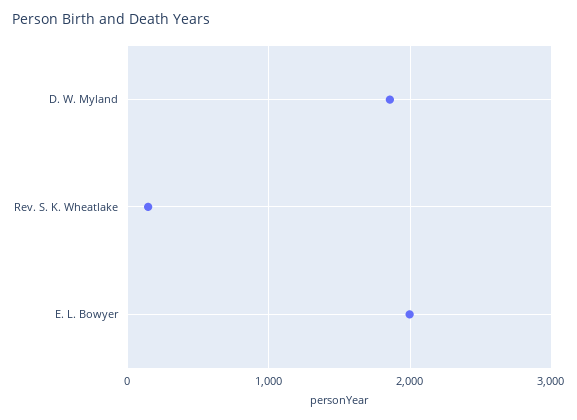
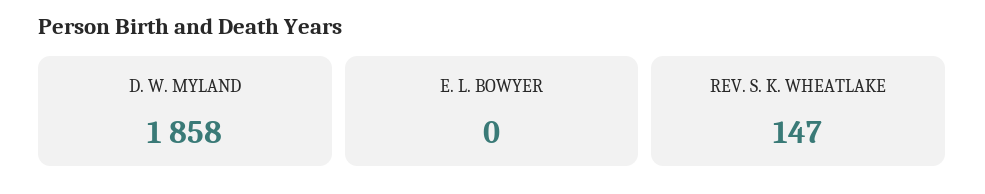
E. L. Bowyer: 2000 -> 0

